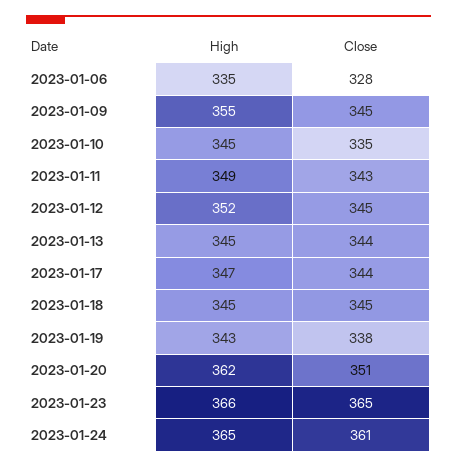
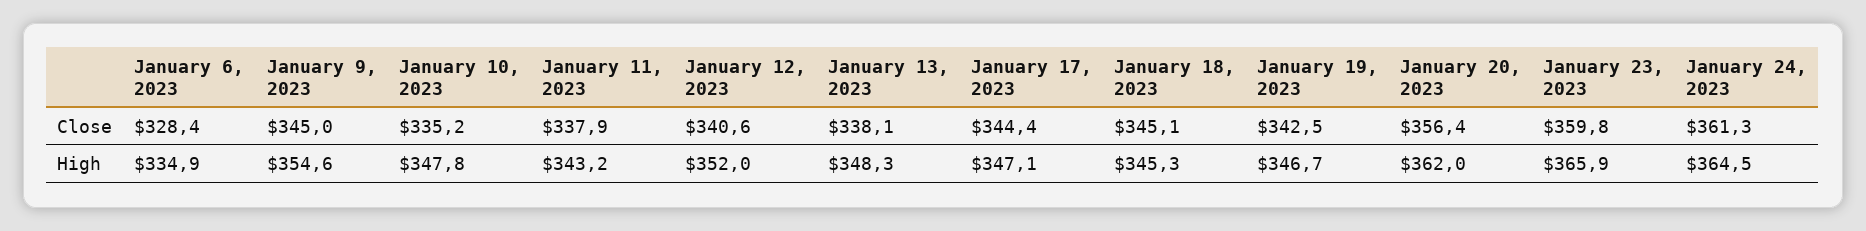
High, 2023-01-10: 345 -> 347.8
High, 2023-01-11: 349 -> 343.2
Close, 2023-01-11: 343 -> 337.9
Close, 2023-01-12: 345 -> 340.6
High, 2023-01-13: 345 -> 348.3
Close, 2023-01-13: 344 -> 338.1
High, 2023-01-19: 343 -> 346.7
Close, 2023-01-19: 338 -> 342.5
Close, 2023-01-20: 351 -> 356.4
Close, 2023-01-23: 365 -> 359.8

